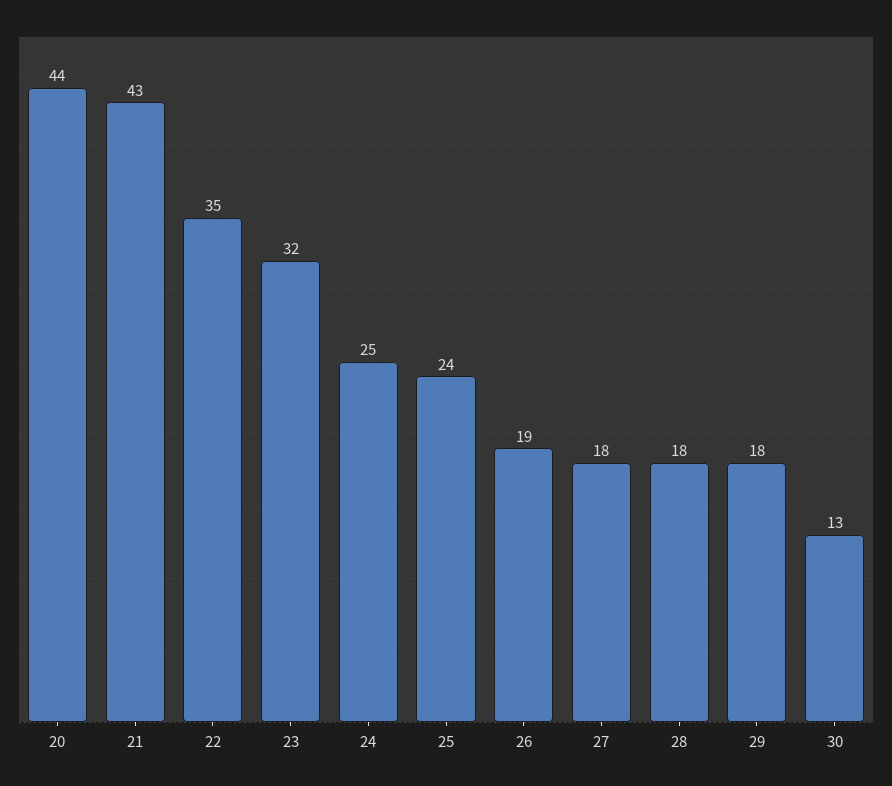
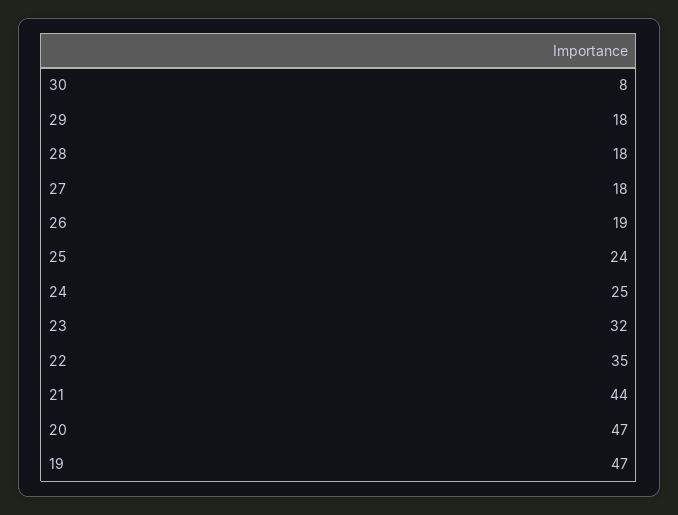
20: 44 -> 47
21: 43 -> 44
30: 13 -> 8
19: none -> 47

